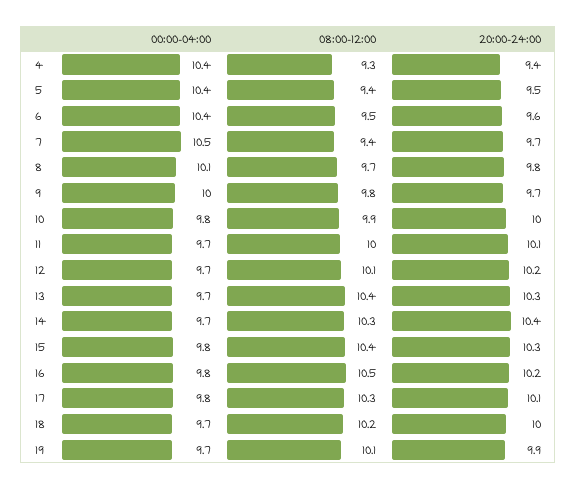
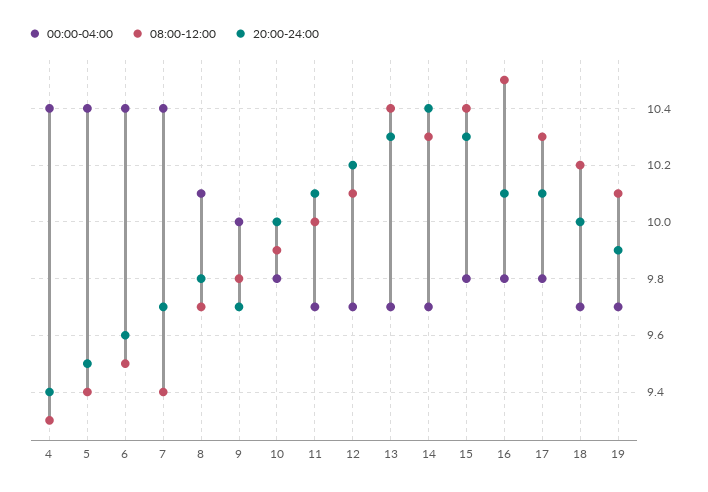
00:00-04:00, 7: 10.5 -> 10.4
20:00-24:00, 16: 10.2 -> 10.1

